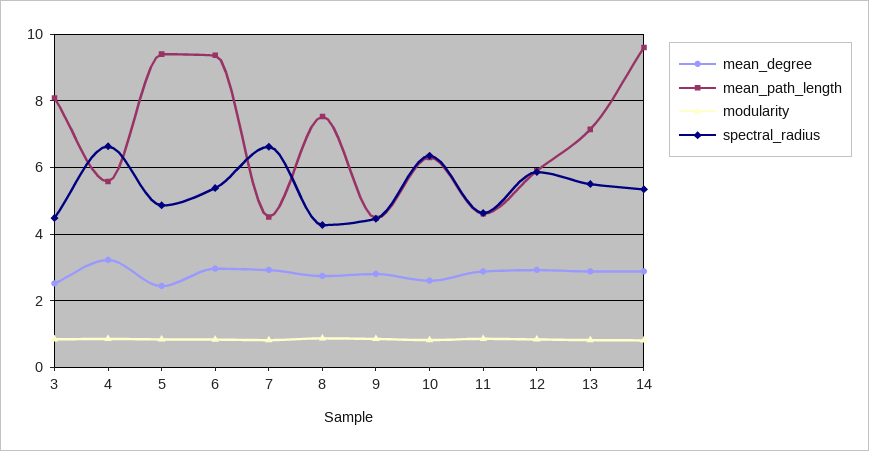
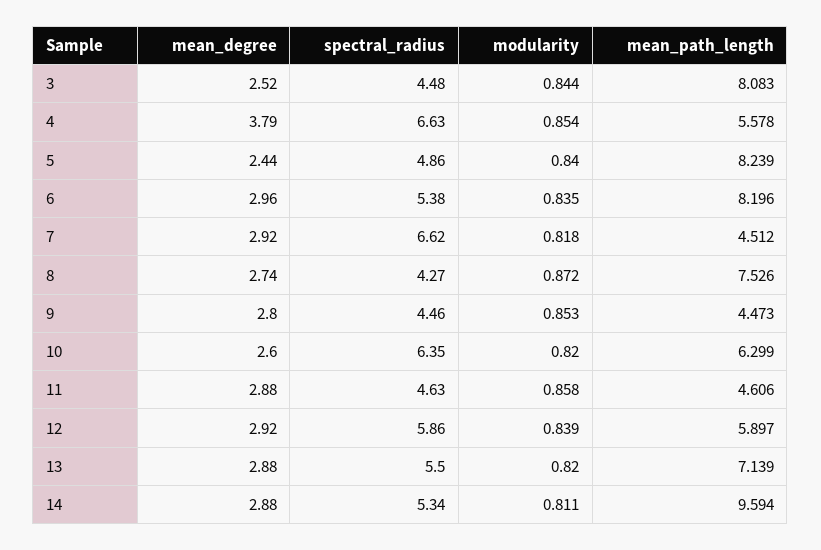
mean_degree, 4: 3.2 -> 3.79
mean_path_length, 5: 9.4 -> 8.239
mean_path_length, 6: 9.4 -> 8.196

